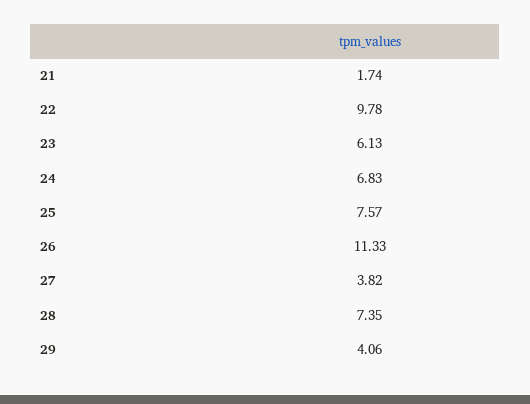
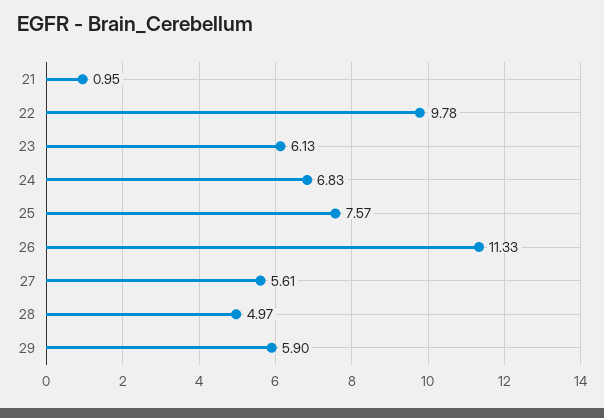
21: 1.74 -> 0.95
27: 3.82 -> 5.61
28: 7.35 -> 4.97
29: 4.06 -> 5.9

